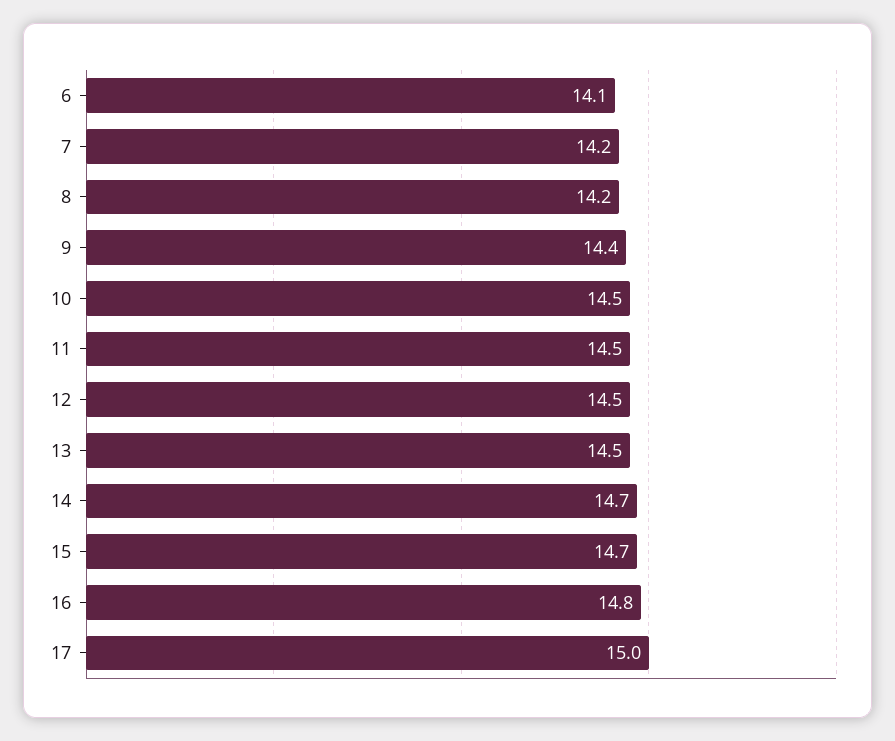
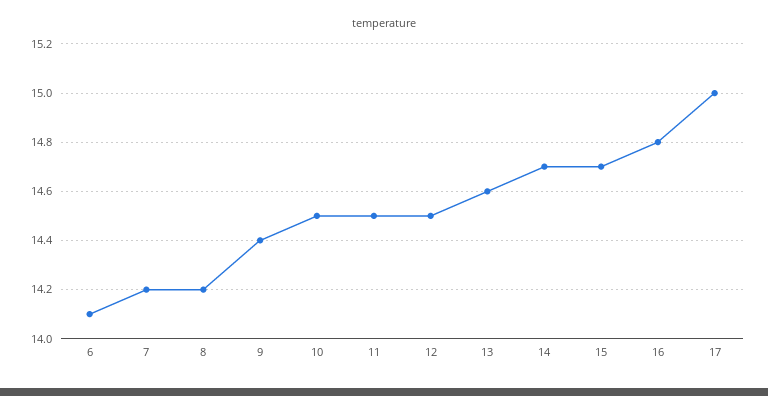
13: 14.5 -> 14.6

